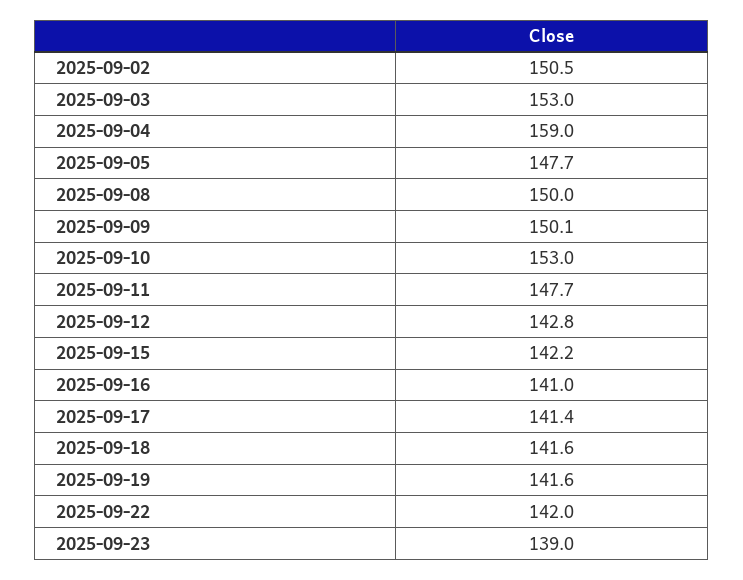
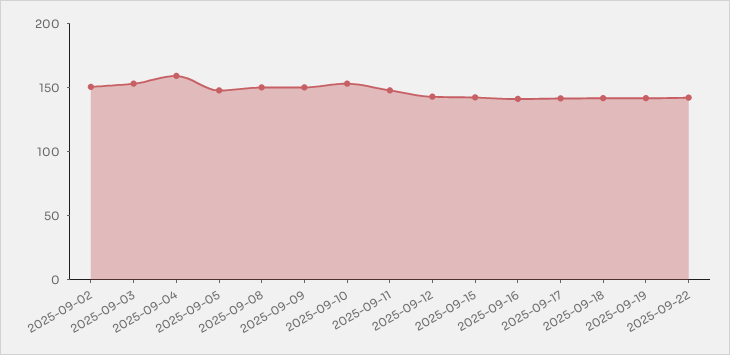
2025-09-23: 139 -> none

